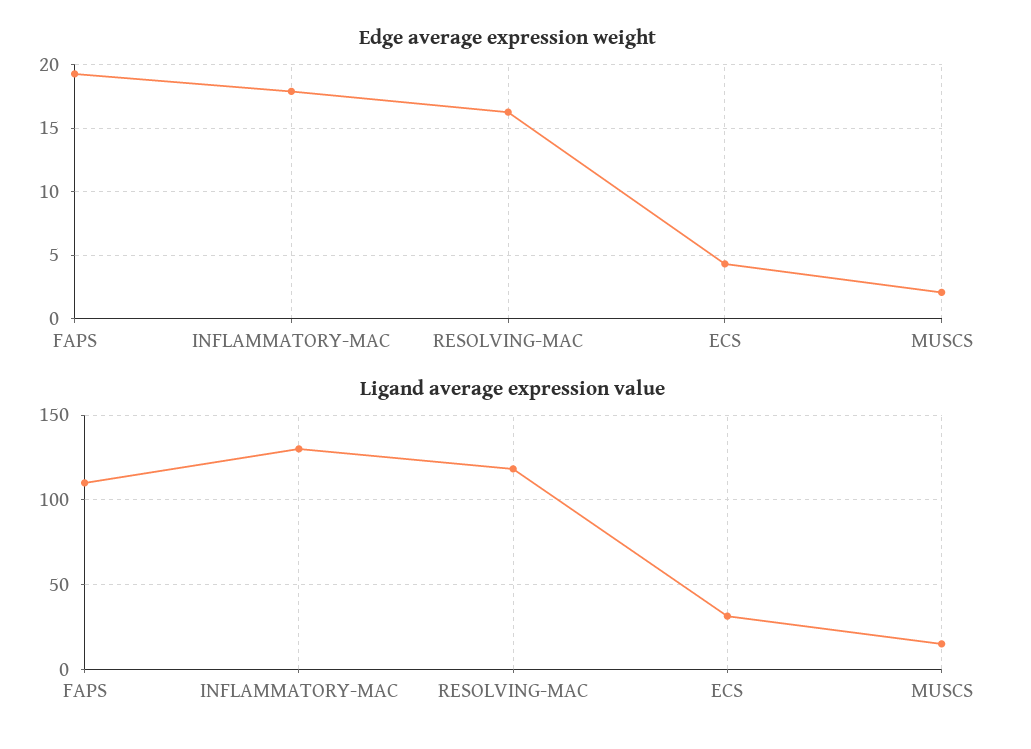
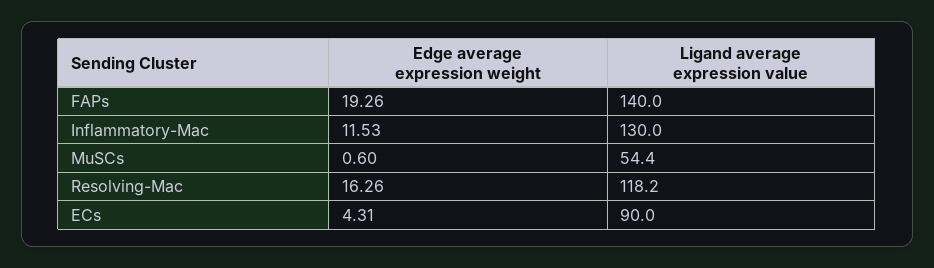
Edge average expression weight, INFLAMMATORY-MAC: 18 -> 11.53
Edge average expression weight, MUSCS: 2 -> 0.6
Ligand average expression value, FAPS: 110 -> 140
Ligand average expression value, ECS: 30 -> 90
Ligand average expression value, MUSCS: 15 -> 54.4

